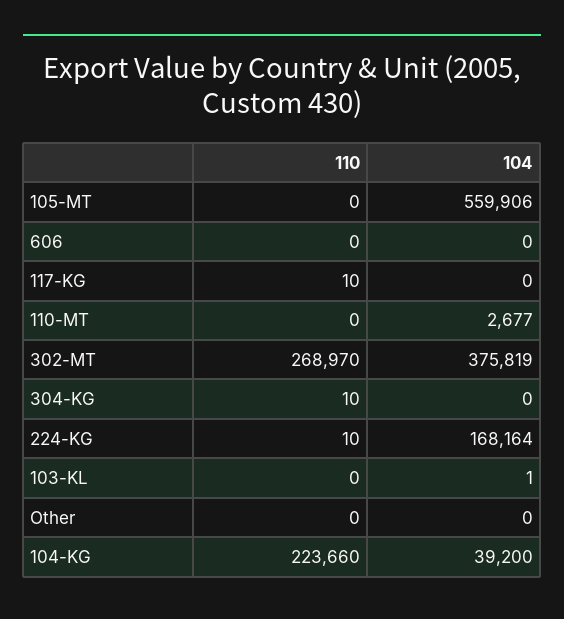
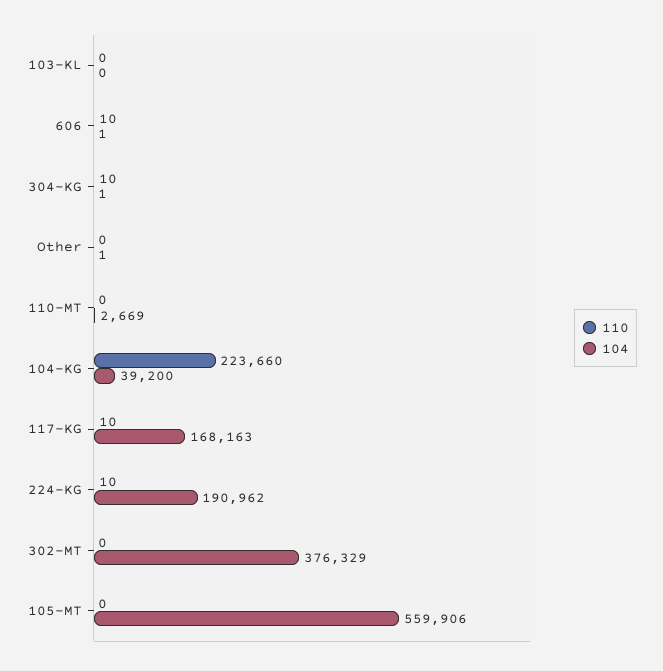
110, 606: 0 -> 10
104, 606: 0 -> 1
104, 117-KG: 0 -> 168163
104, 110-MT: 2677 -> 2669
110, 302-MT: 268970 -> 0
104, 302-MT: 375819 -> 376329
104, 304-KG: 0 -> 1
104, 224-KG: 168164 -> 190962
104, 103-KL: 1 -> 0
104, Other: 0 -> 1

